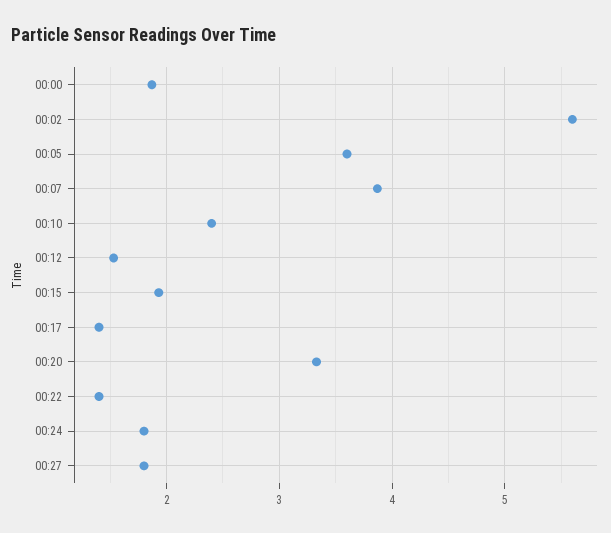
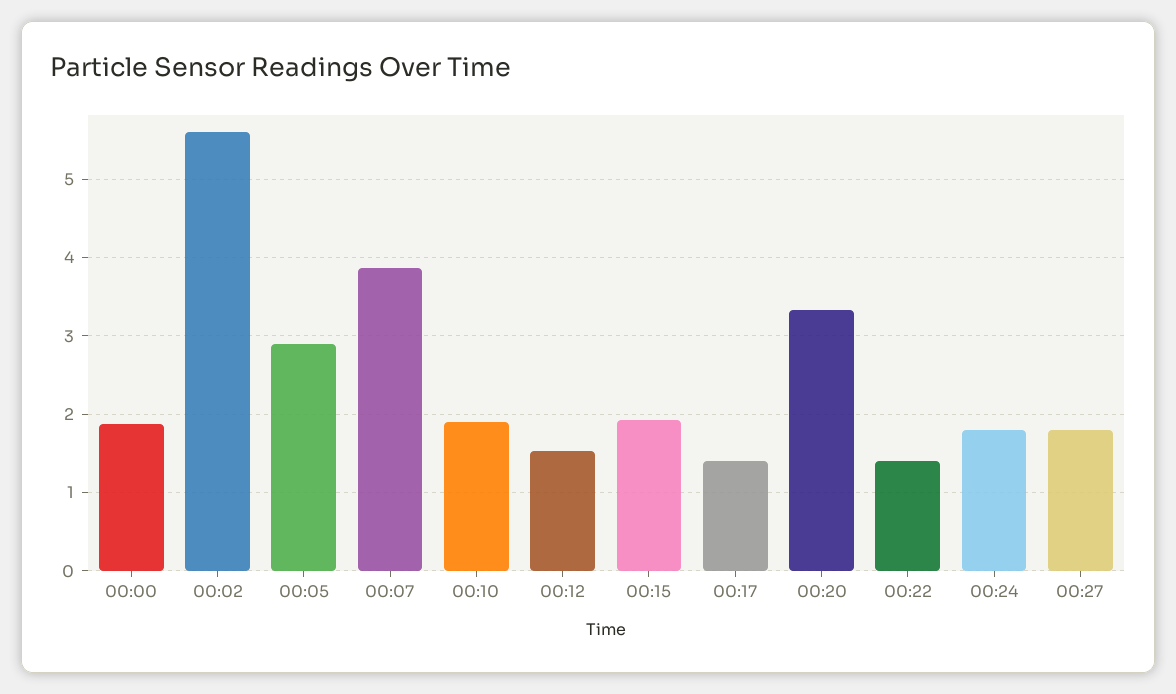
00:05: 3.6 -> 2.9
00:10: 2.4 -> 1.9

